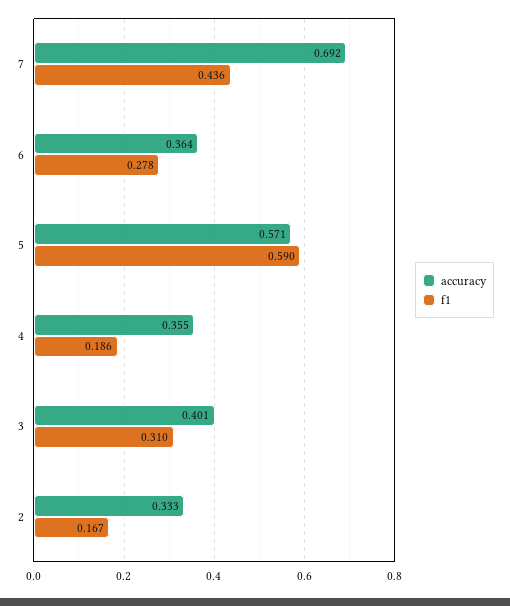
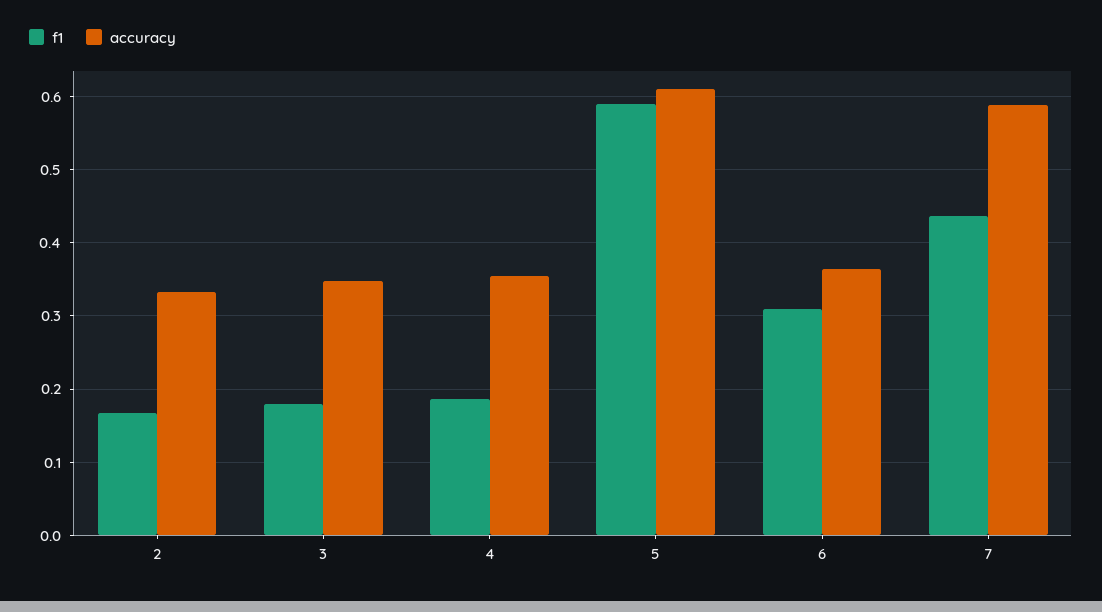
accuracy, 7: 0.692 -> 0.59
f1, 6: 0.278 -> 0.31
accuracy, 5: 0.571 -> 0.61
accuracy, 3: 0.401 -> 0.35
f1, 3: 0.31 -> 0.18

